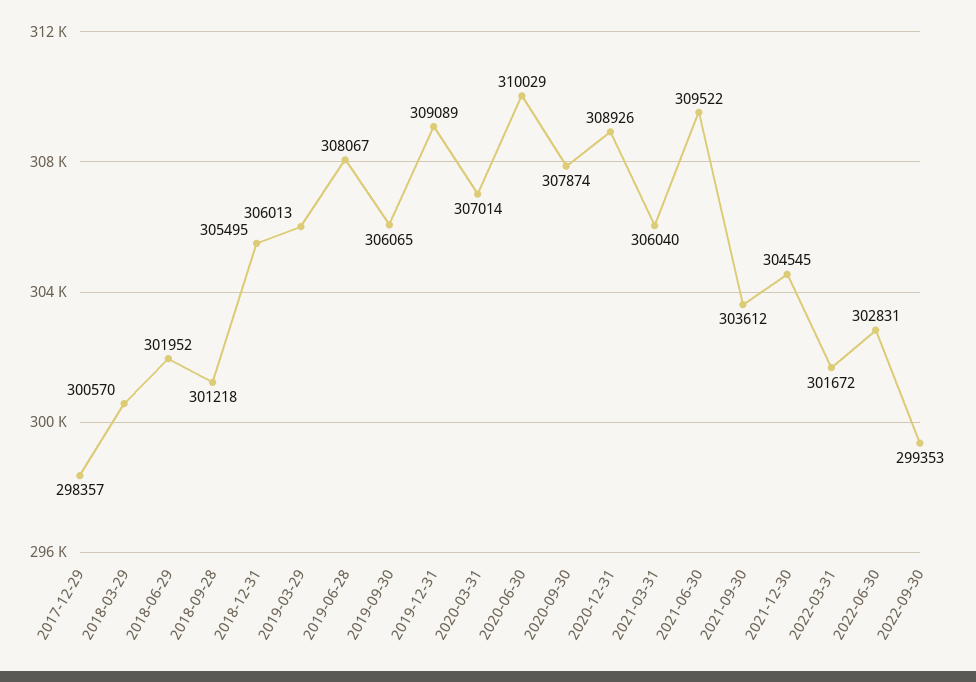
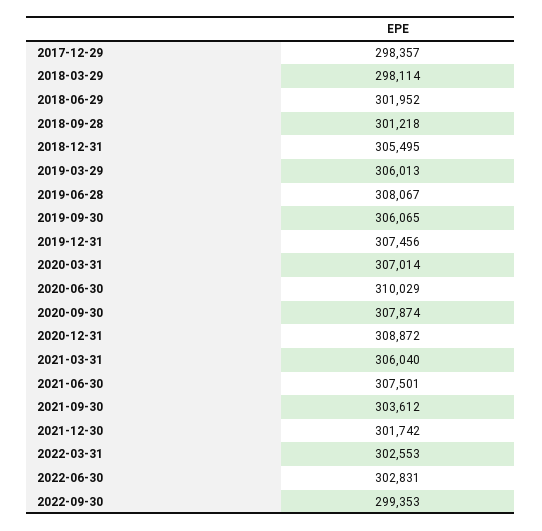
2018-03-29: 300570 -> 298114
2019-12-31: 309089 -> 307456
2020-12-31: 308926 -> 308872
2021-06-30: 309522 -> 307501
2021-12-30: 304545 -> 301742
2022-03-31: 301672 -> 302553

